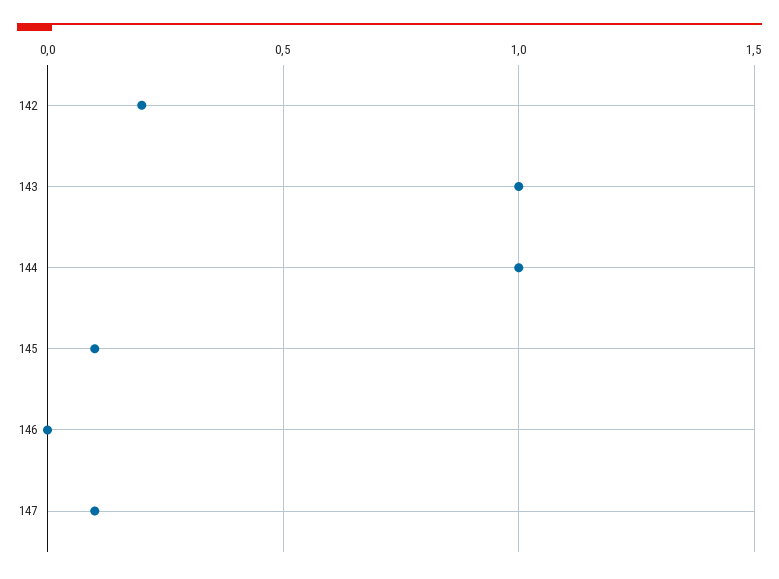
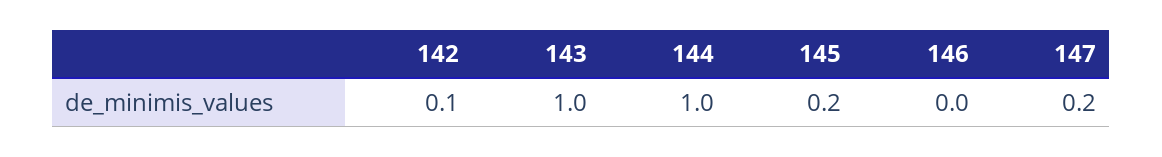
142: 0.2 -> 0.1
145: 0.1 -> 0.2
147: 0.1 -> 0.2

